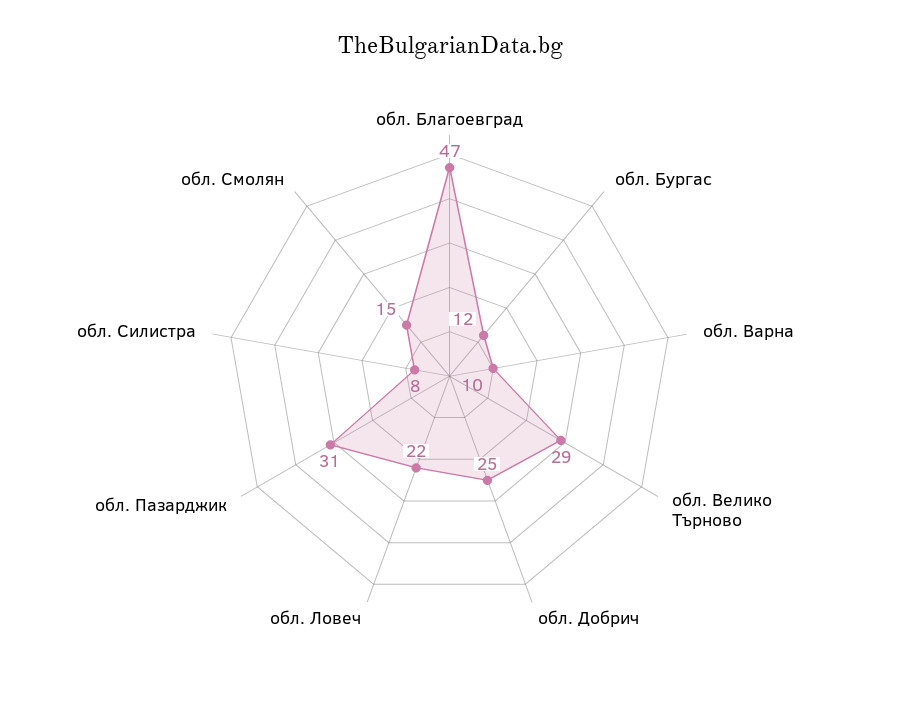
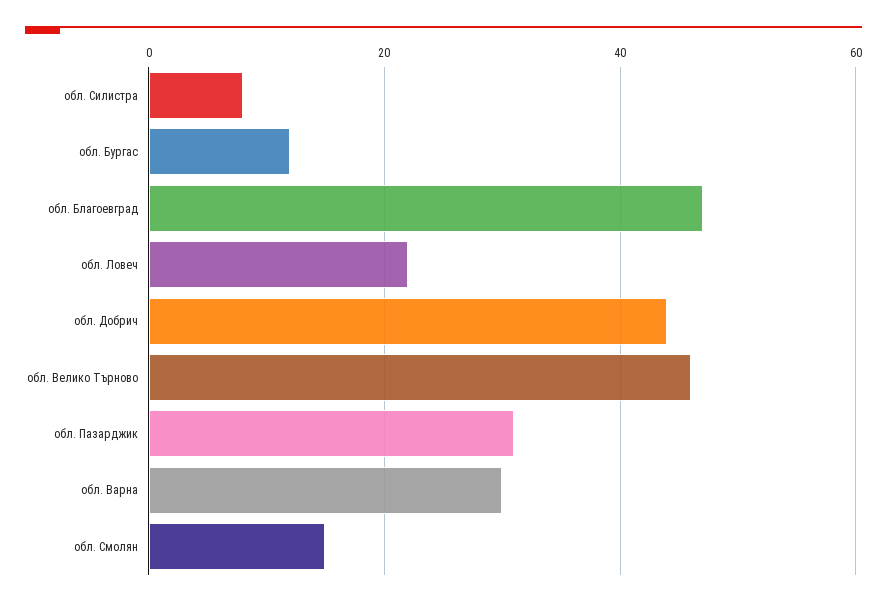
обл. Варна: 10 -> 30
обл. Велико Търново: 29 -> 45
обл. Добрич: 25 -> 45

